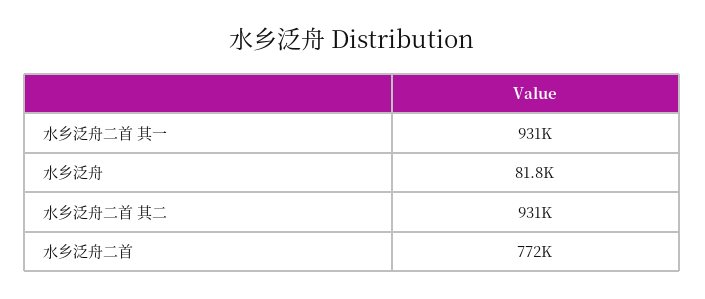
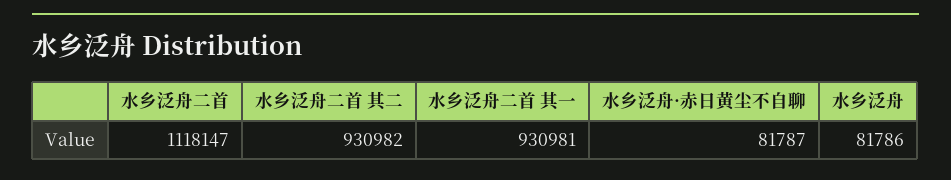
水乡泛舟二首: 772000 -> 1118147
水乡泛舟·赤日黄尘不自聊: none -> 81787

